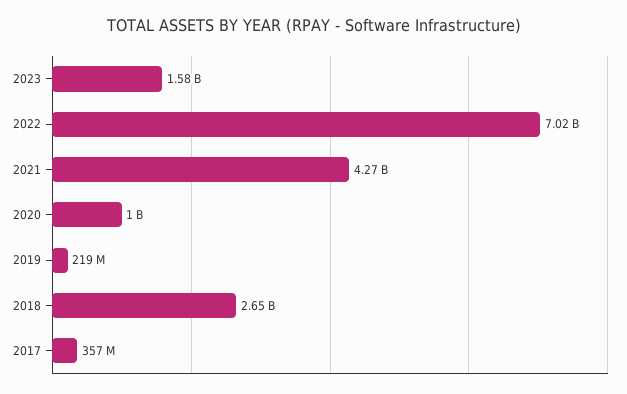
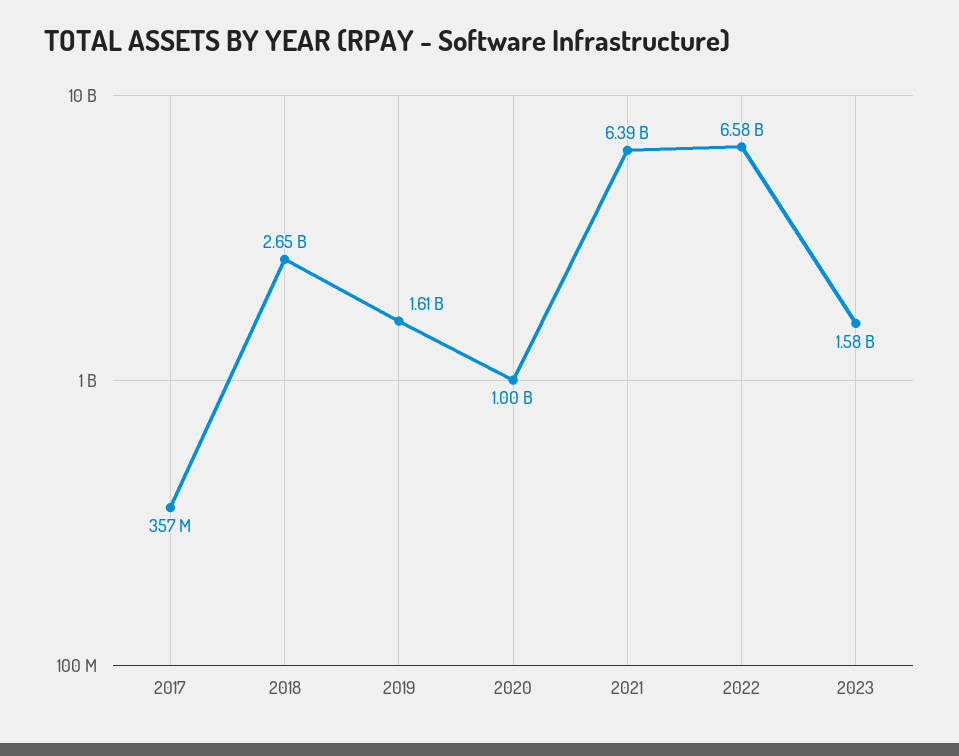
2022: 7020000000 -> 6580000000
2021: 4270000000 -> 6390000000
2019: 219000000 -> 1610000000

